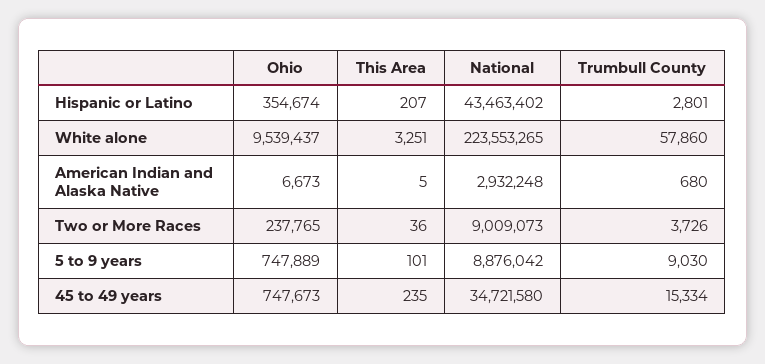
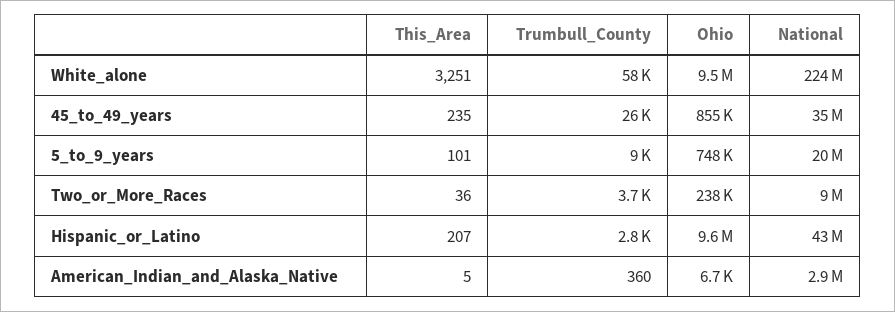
Ohio, Hispanic or Latino: 354674 -> 9600000
Trumbull County, American Indian and Alaska Native: 680 -> 360
National, 5 to 9 years: 8876042 -> 20000000
Ohio, 45 to 49 years: 747673 -> 855000
Trumbull County, 45 to 49 years: 15334 -> 26000

